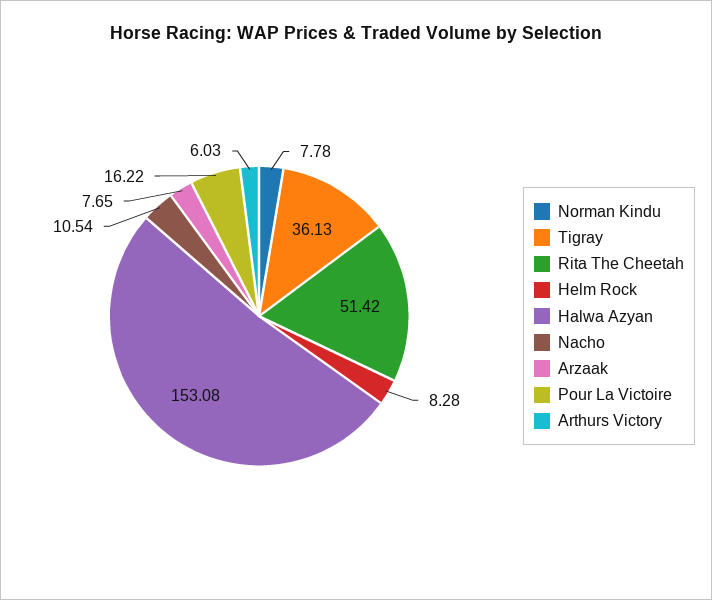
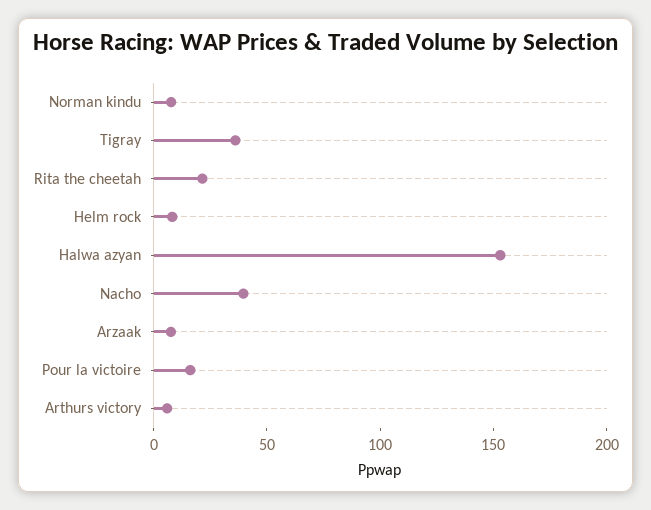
Rita The Cheetah: 51.42 -> 20
Nacho: 10.54 -> 40

